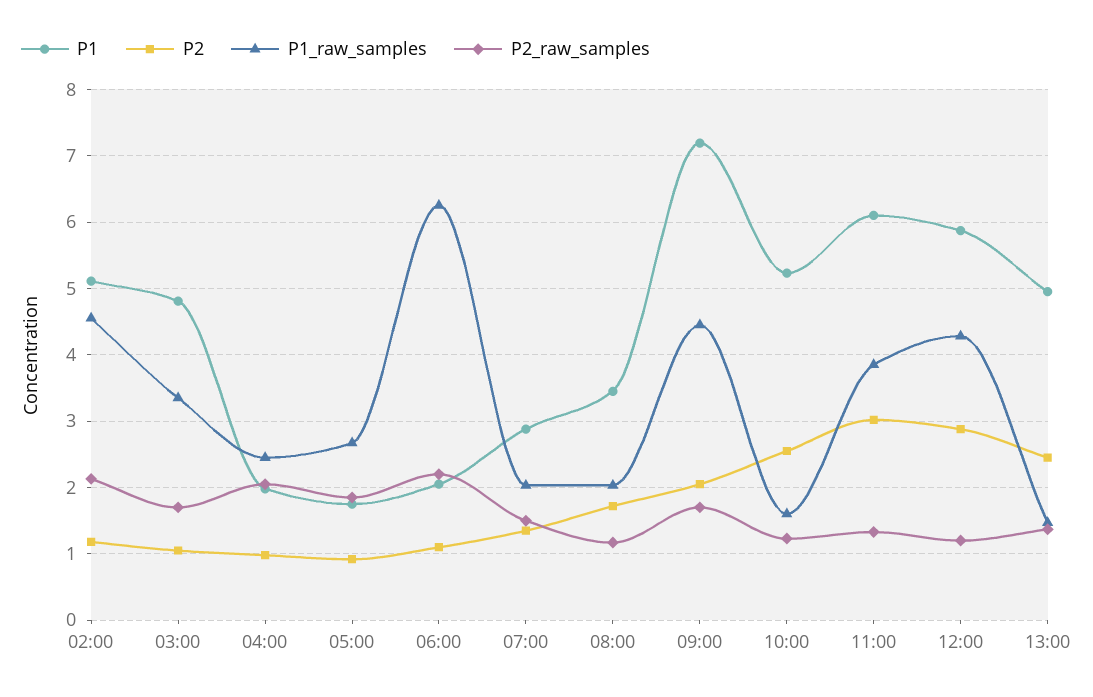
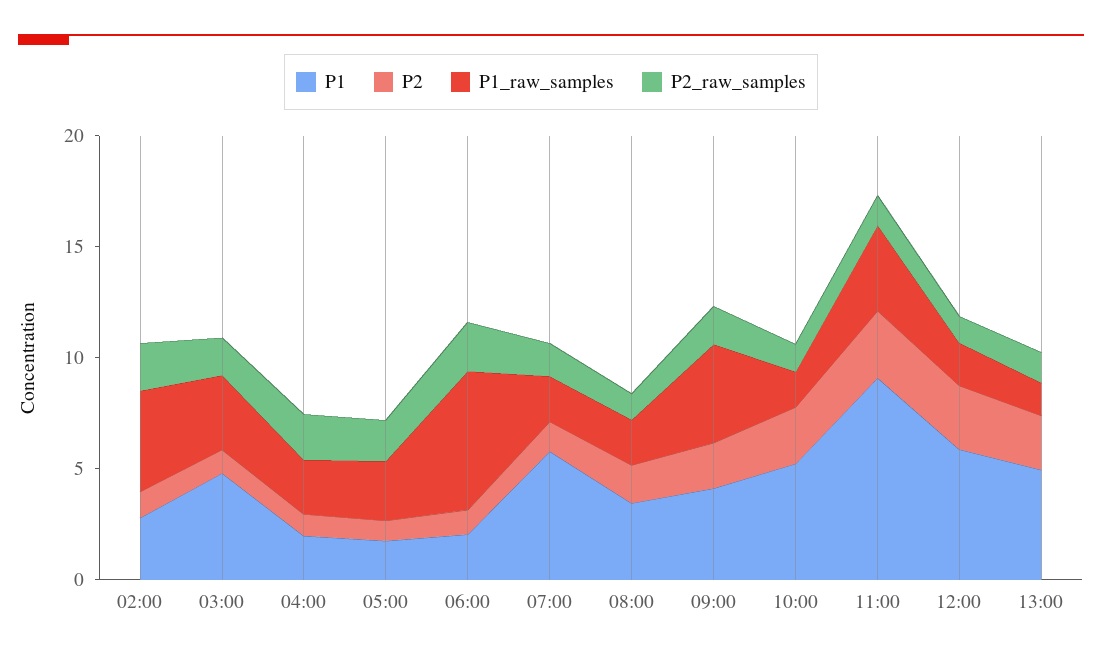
P1, 02:00: 5.1 -> 3
P1, 07:00: 2.9 -> 6
P1, 09:00: 7.2 -> 4
P1, 11:00: 6.1 -> 9
P1_raw_samples, 12:00: 4.3 -> 2

